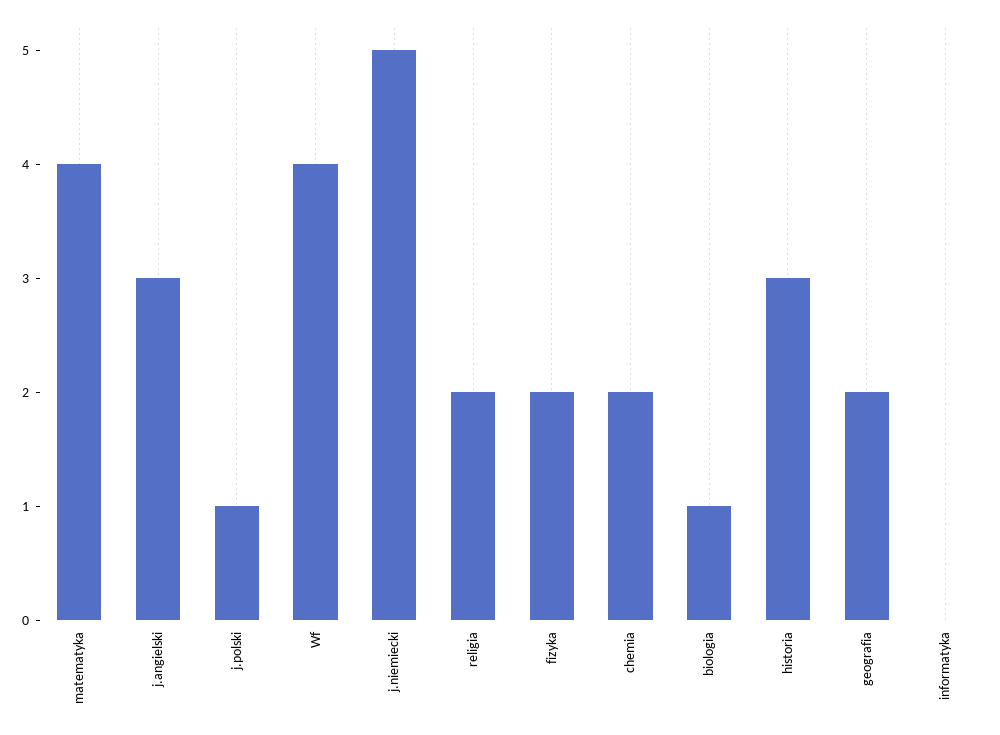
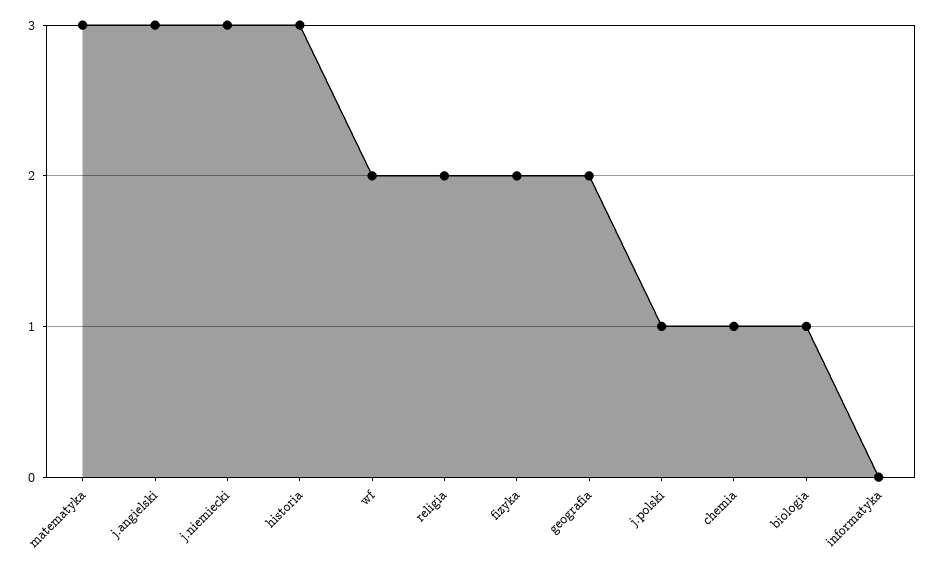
matematyka: 4 -> 3
Wf: 4 -> 2
j.niemiecki: 5 -> 3
chemia: 2 -> 1

